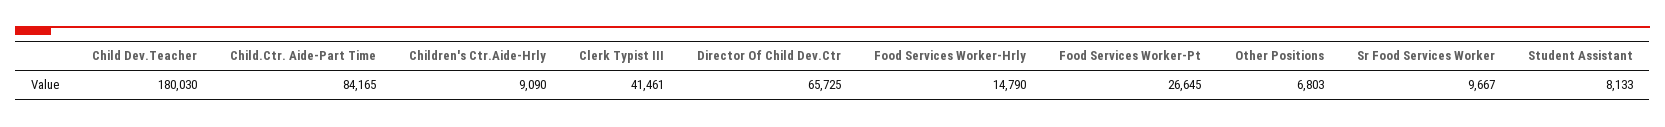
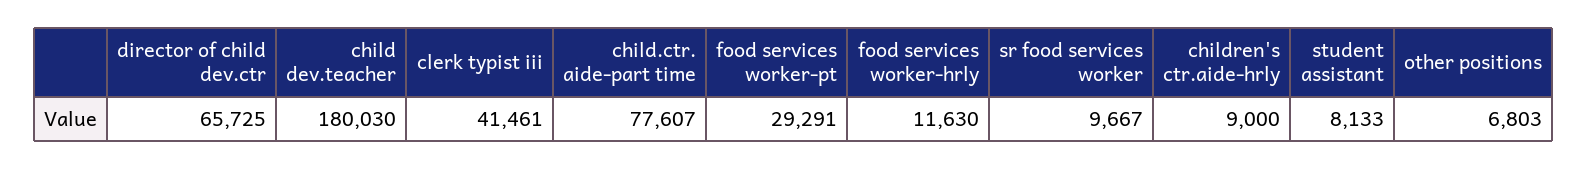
Child.Ctr. Aide-Part Time: 84165 -> 77607
Children's Ctr.Aide-Hrly: 9090 -> 9000
Food Services Worker-Hrly: 14790 -> 11630
Food Services Worker-Pt: 26645 -> 29291

